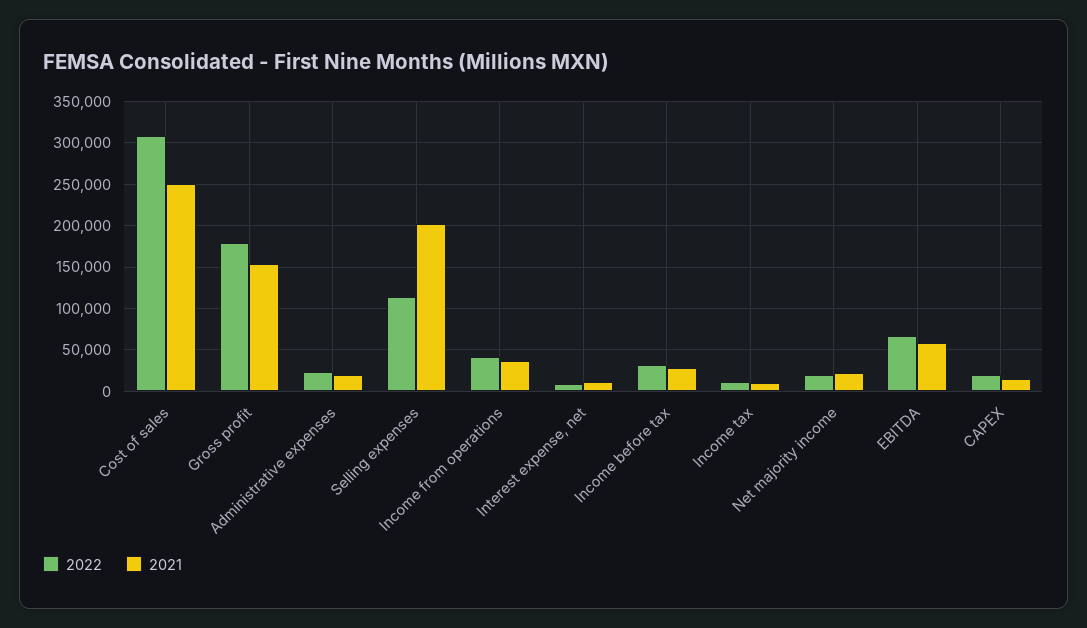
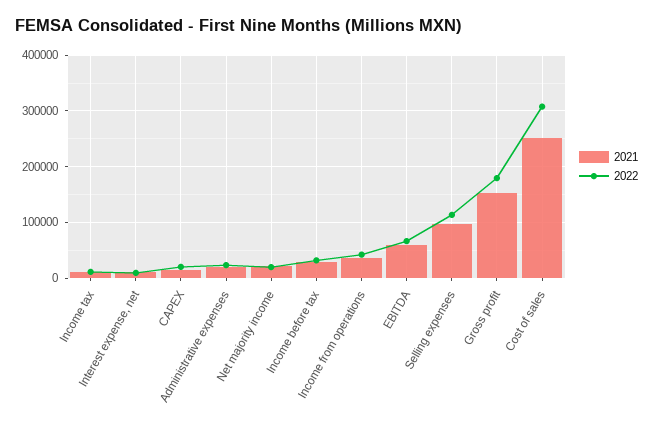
2021, Selling expenses: 200000 -> 100000

